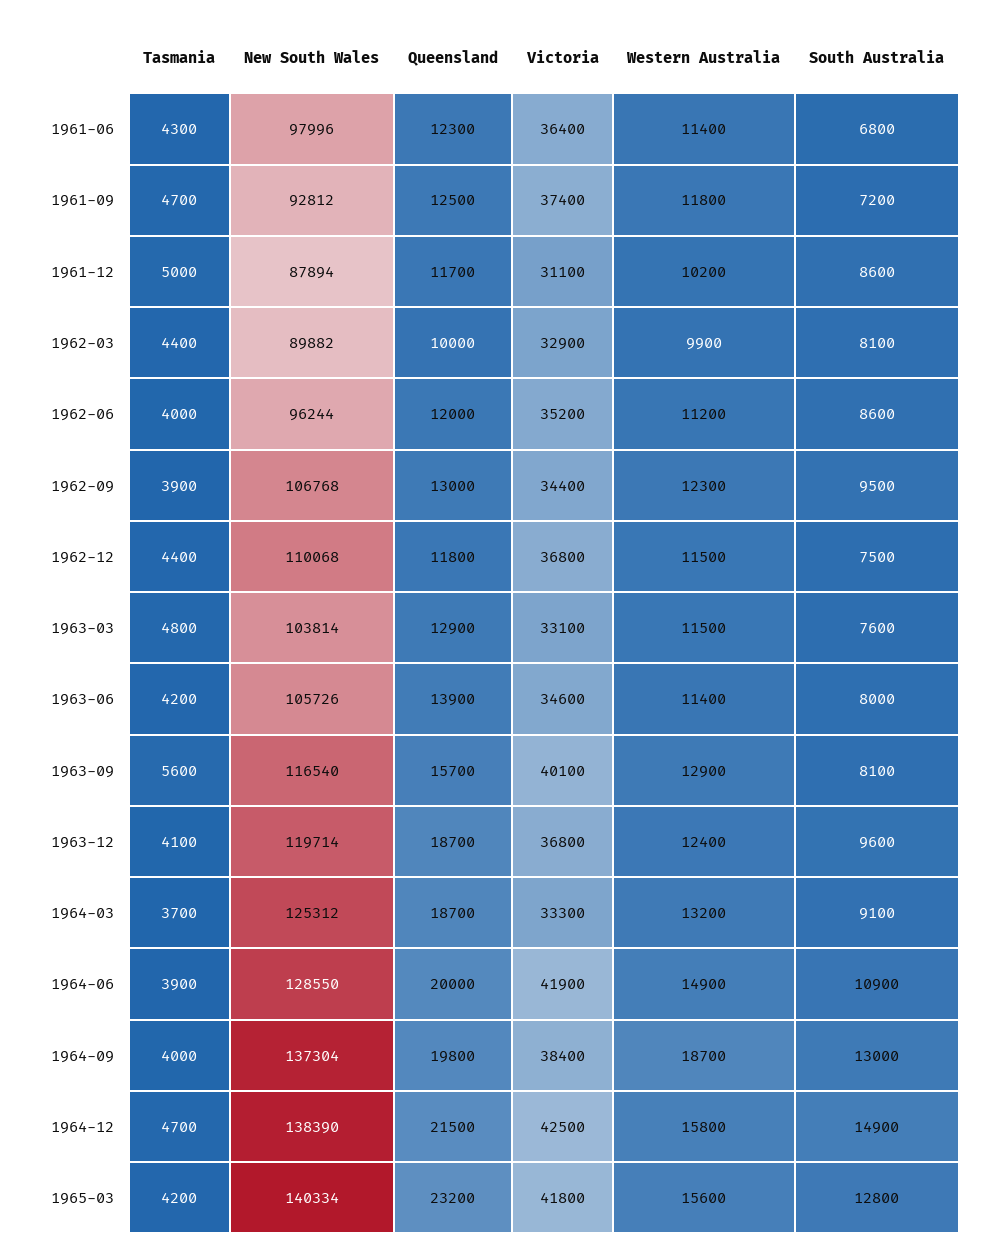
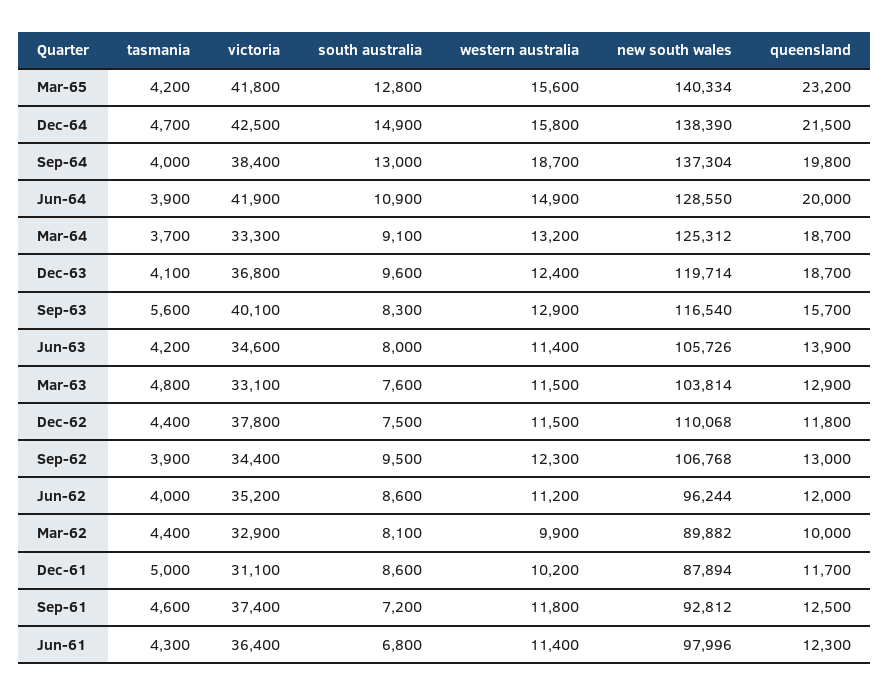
Tasmania, 1961-09: 4700 -> 4600
Victoria, 1962-12: 36800 -> 37800
South Australia, 1963-09: 8100 -> 8300

